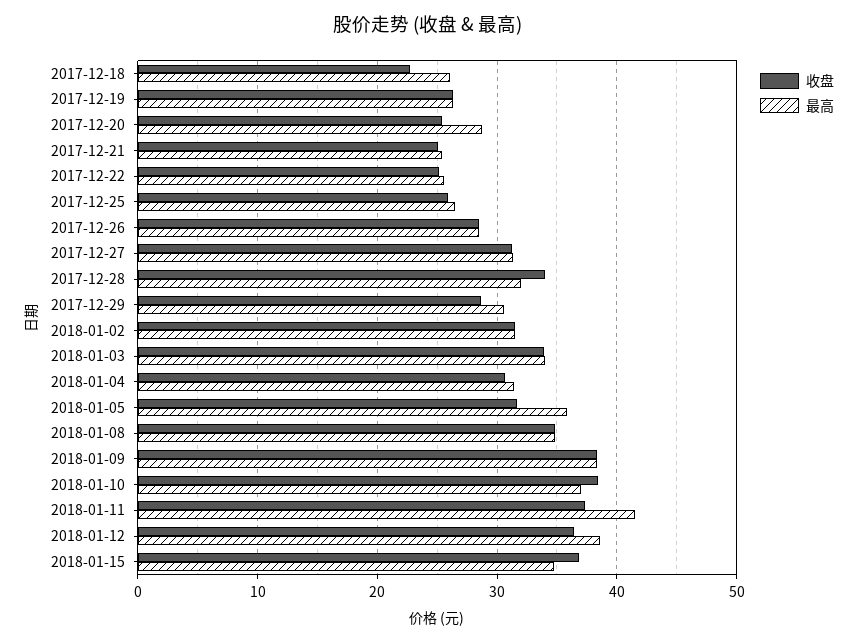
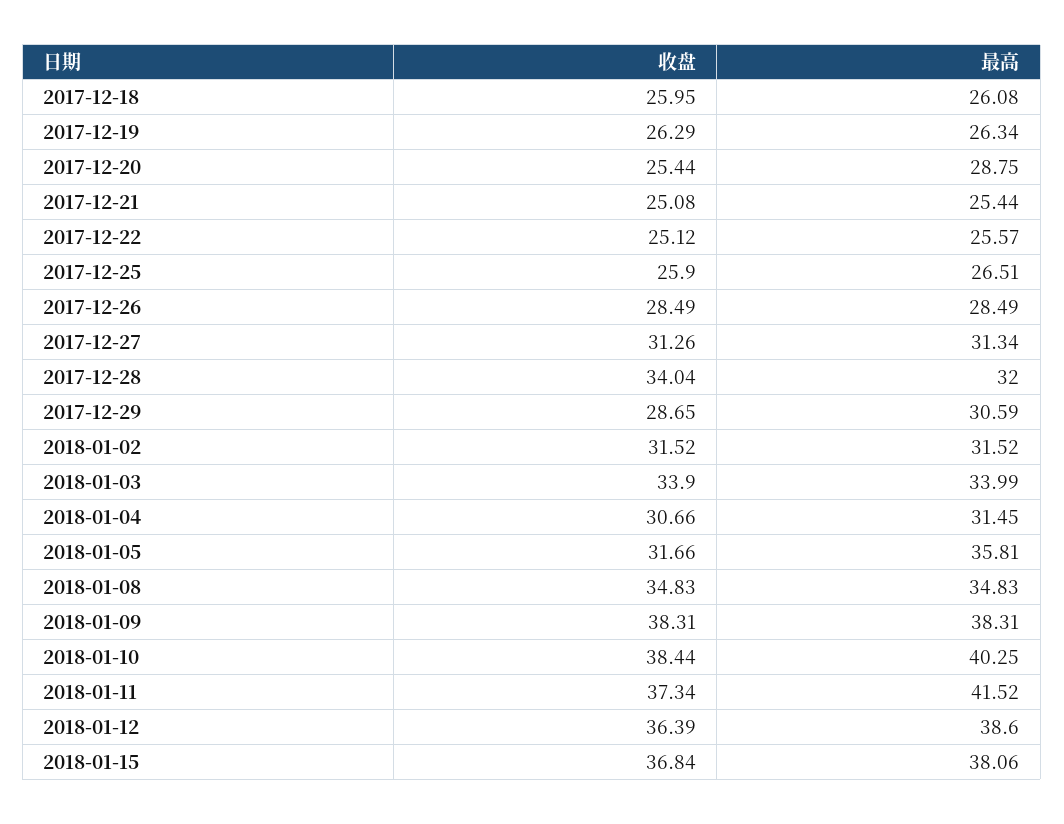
收盘, 2017-12-18: 23 -> 25.95
最高, 2018-01-10: 37 -> 40.25
最高, 2018-01-15: 35 -> 38.06

